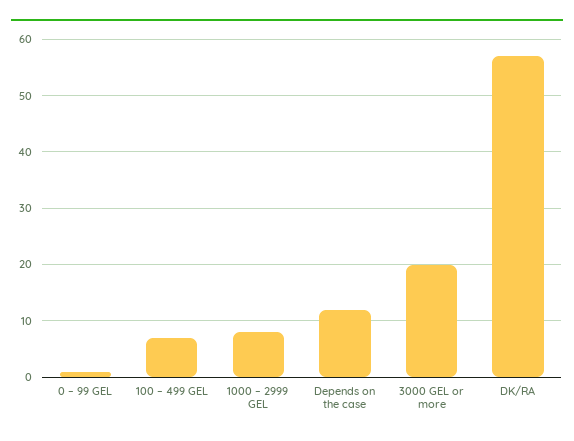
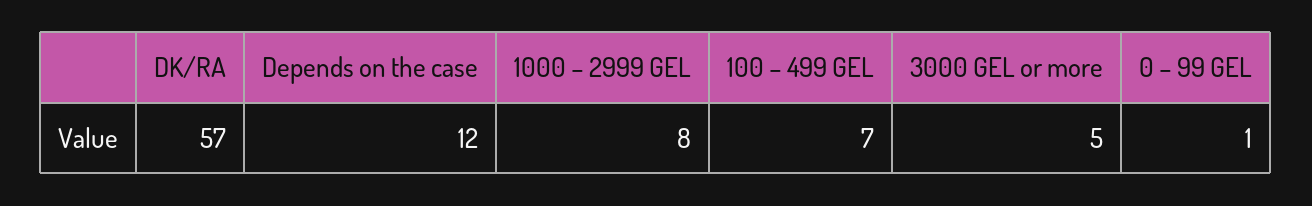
3000 GEL or more: 20 -> 5

